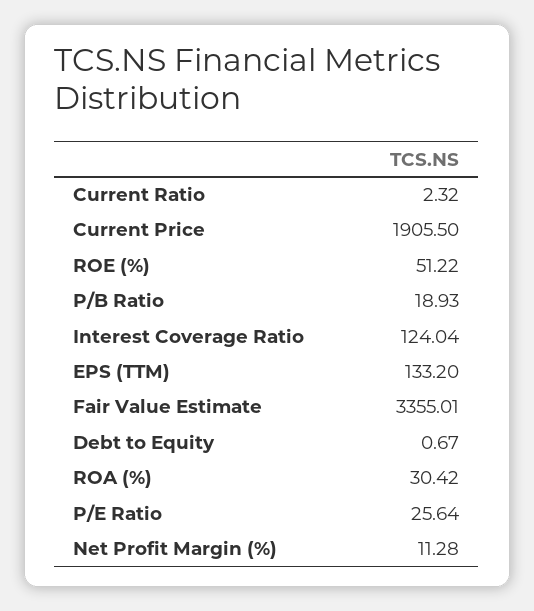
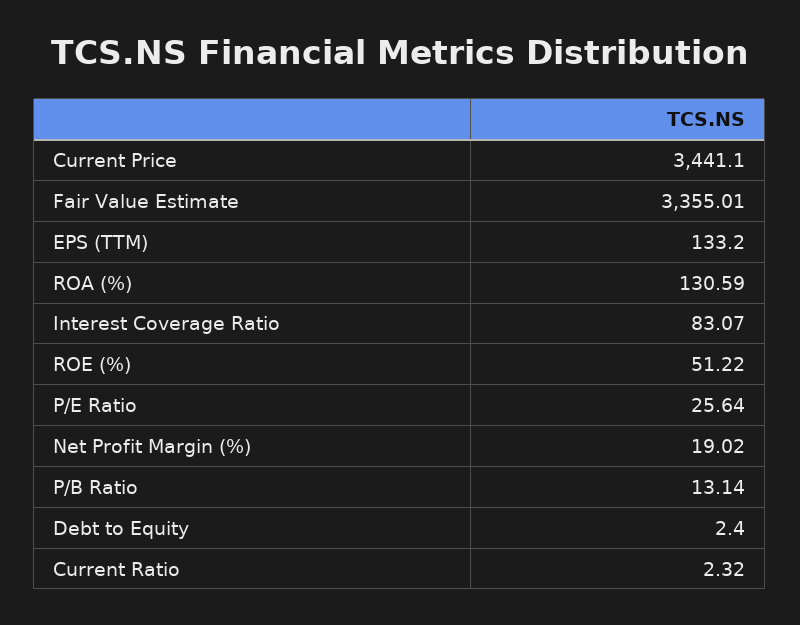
Current Price: 1905.5 -> 3441.1
P/B Ratio: 18.93 -> 13.14
Interest Coverage Ratio: 124.04 -> 83.07
Debt to Equity: 0.67 -> 2.4
ROA (%): 30.42 -> 130.59
Net Profit Margin (%): 11.28 -> 19.02

